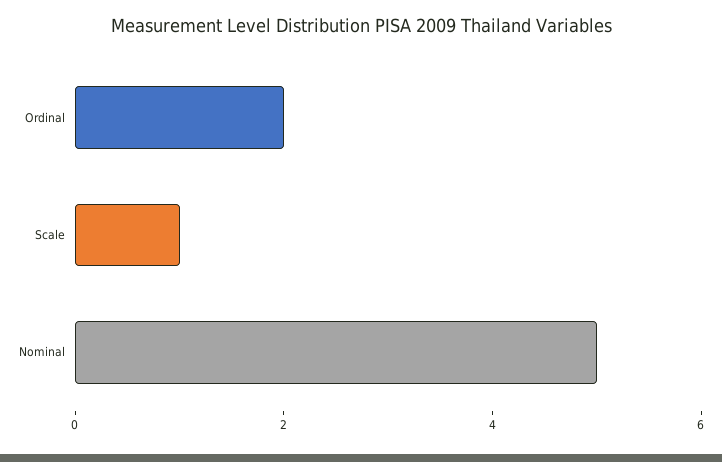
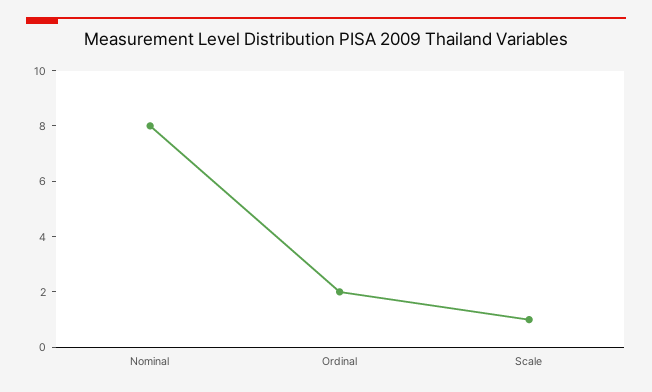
Nominal: 5 -> 8

